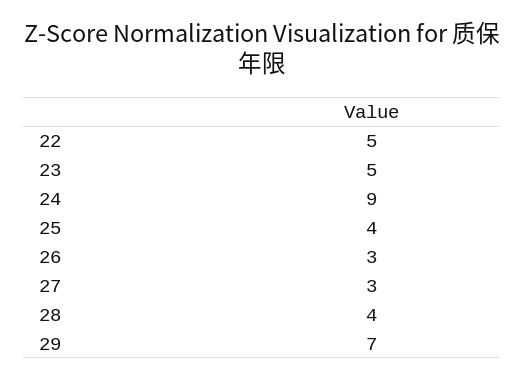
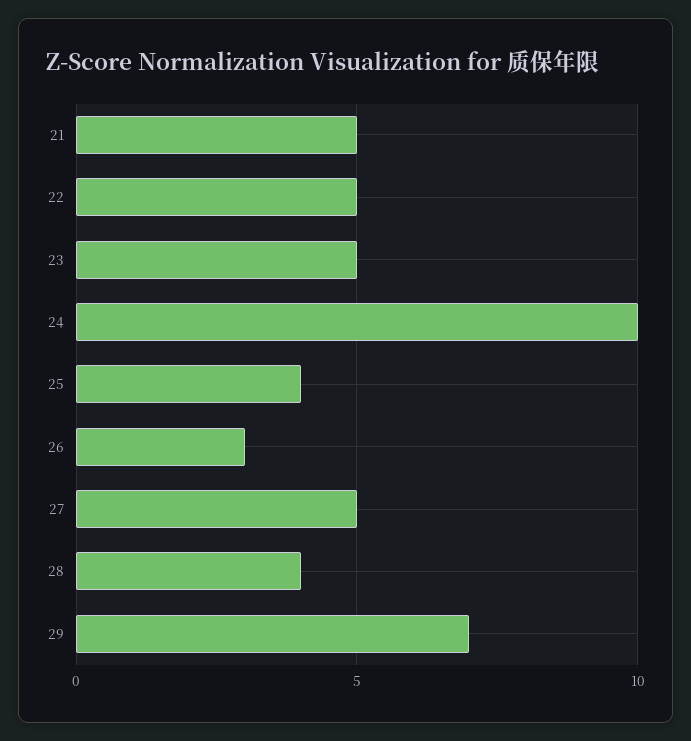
24: 9 -> 10
27: 3 -> 5
21: none -> 5

